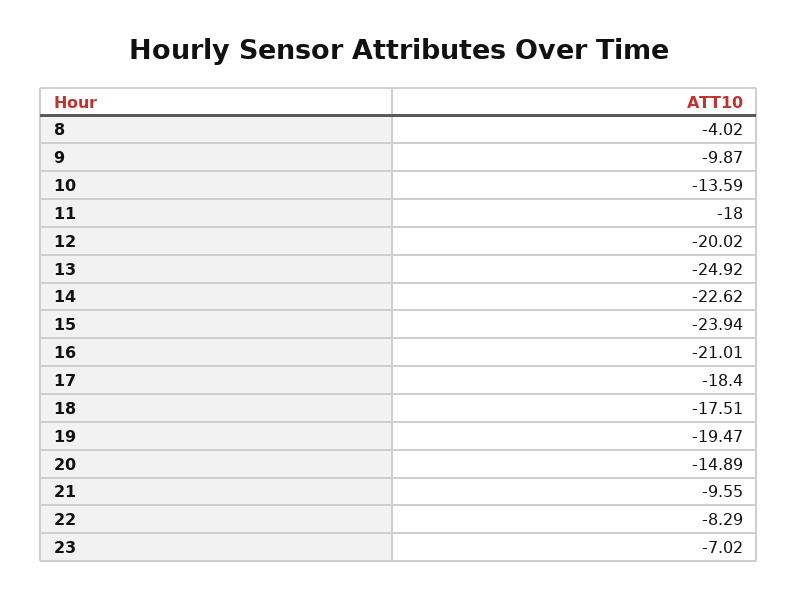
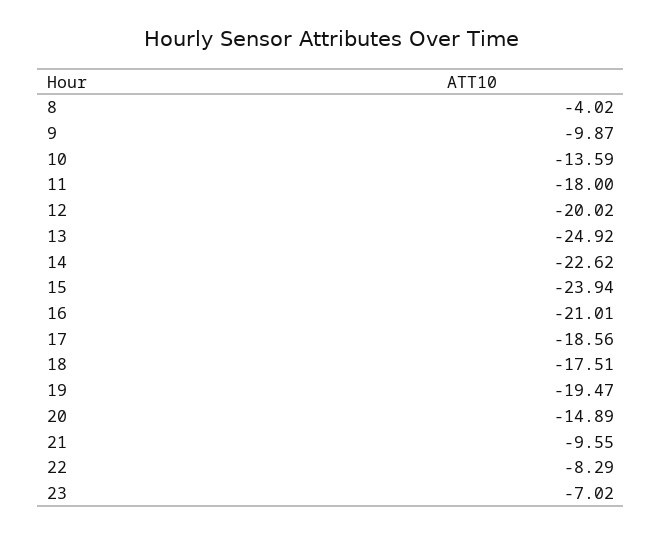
17: -18.4 -> -18.56

